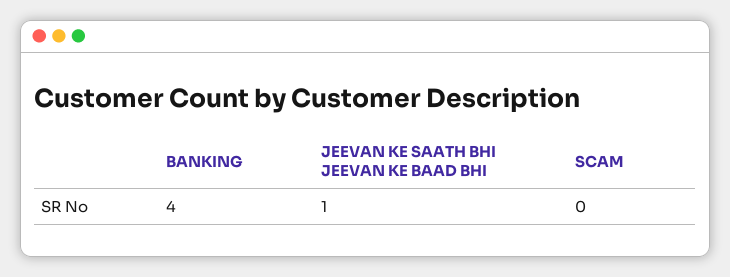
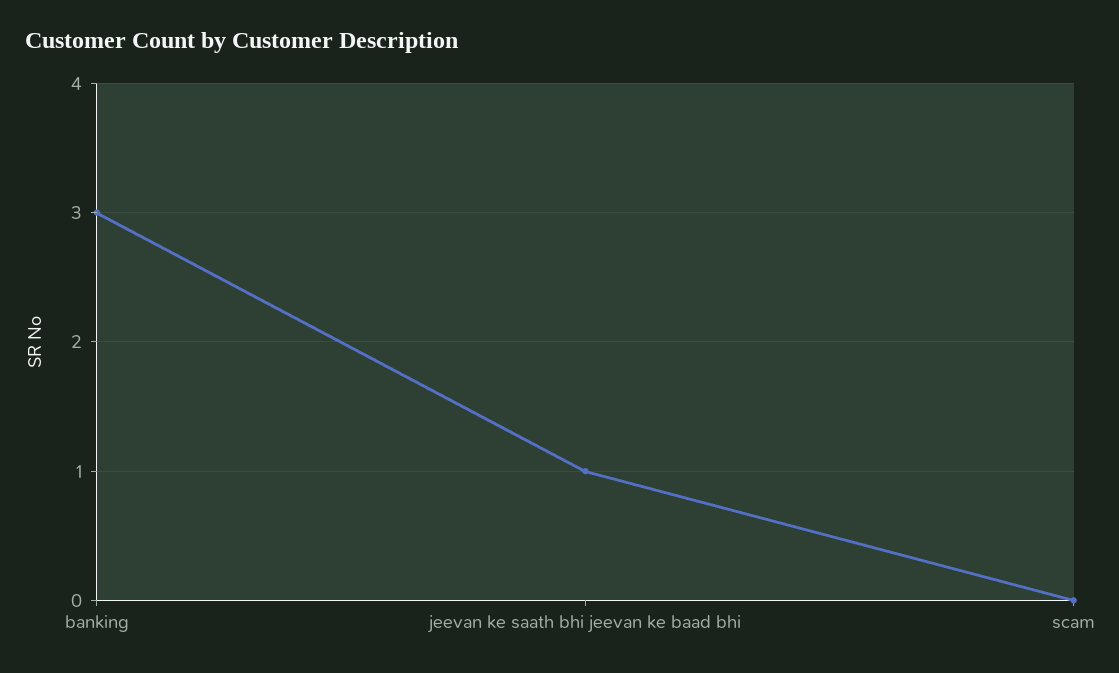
BANKING: 4 -> 3

